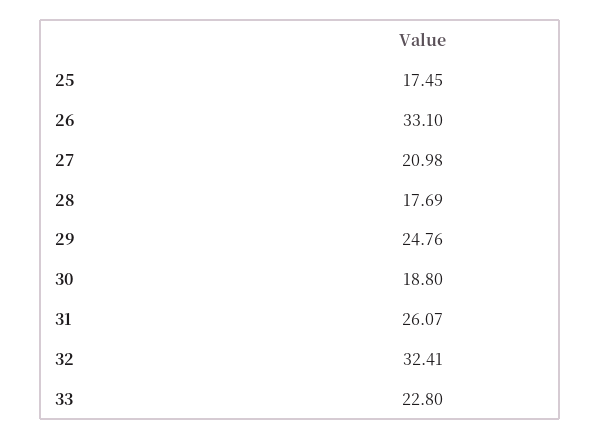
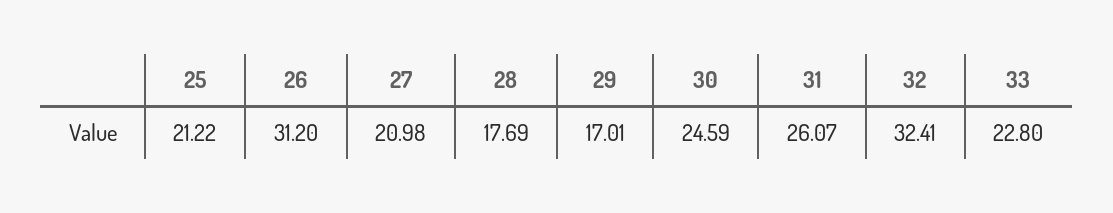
25: 17.45 -> 21.22
26: 33.1 -> 31.2
29: 24.76 -> 17.01
30: 18.8 -> 24.59

